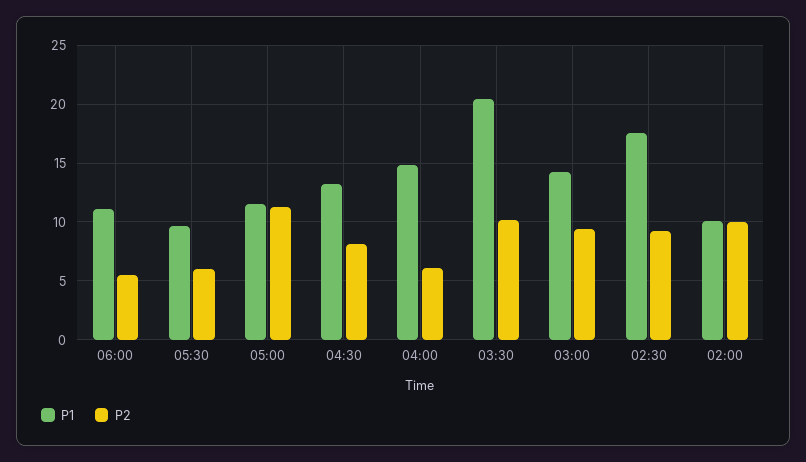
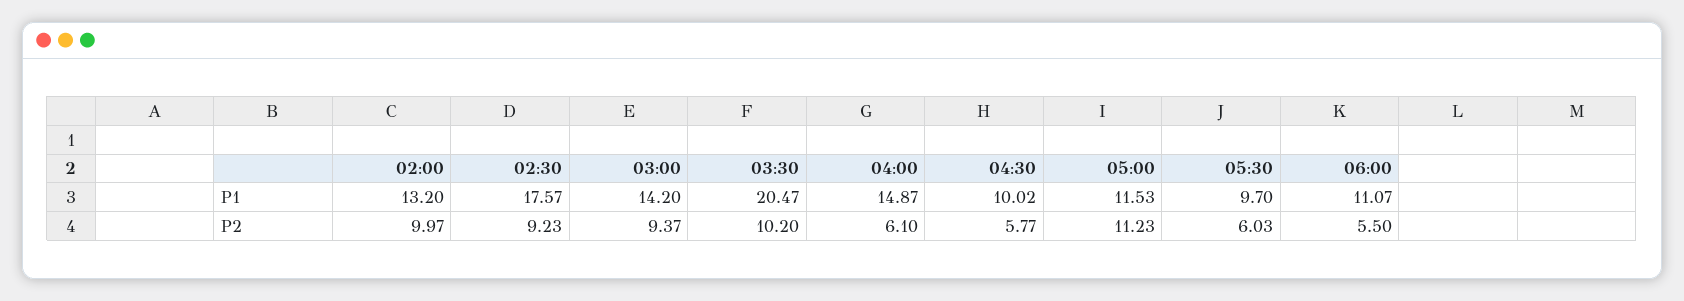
P1, 04:30: 13 -> 10.02
P2, 04:30: 8 -> 5.77
P1, 02:00: 10 -> 13.2

